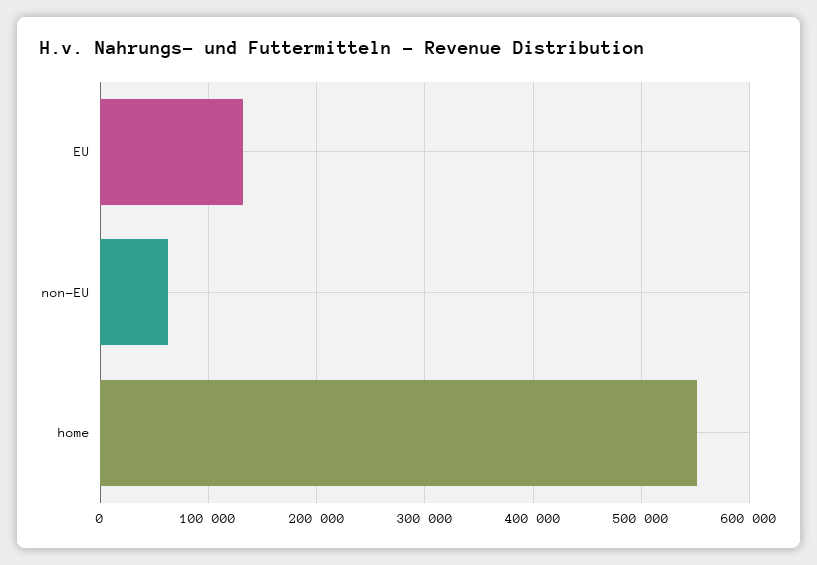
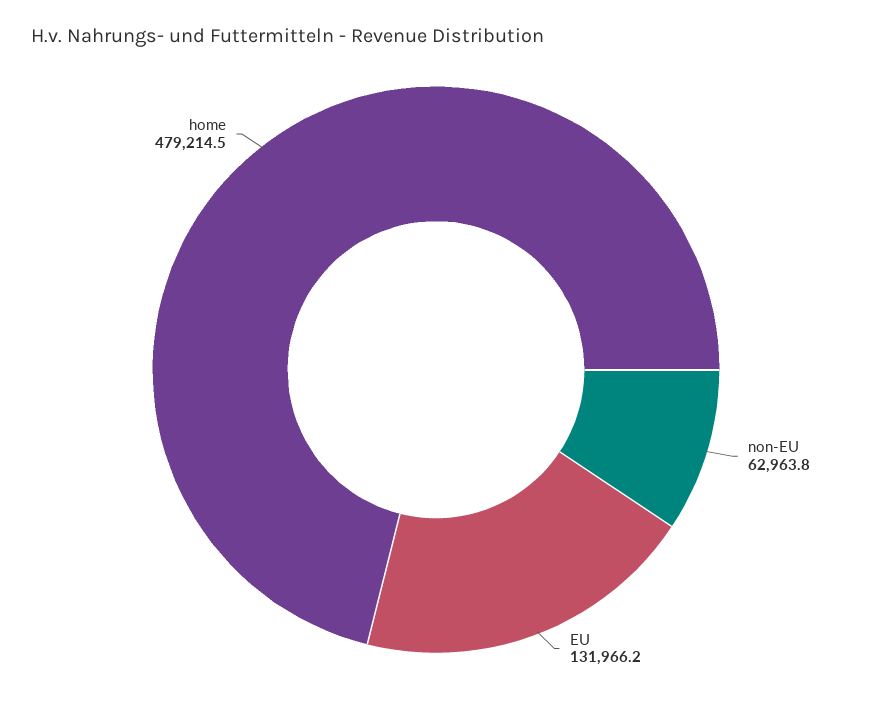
home: 550000 -> 479214.5

